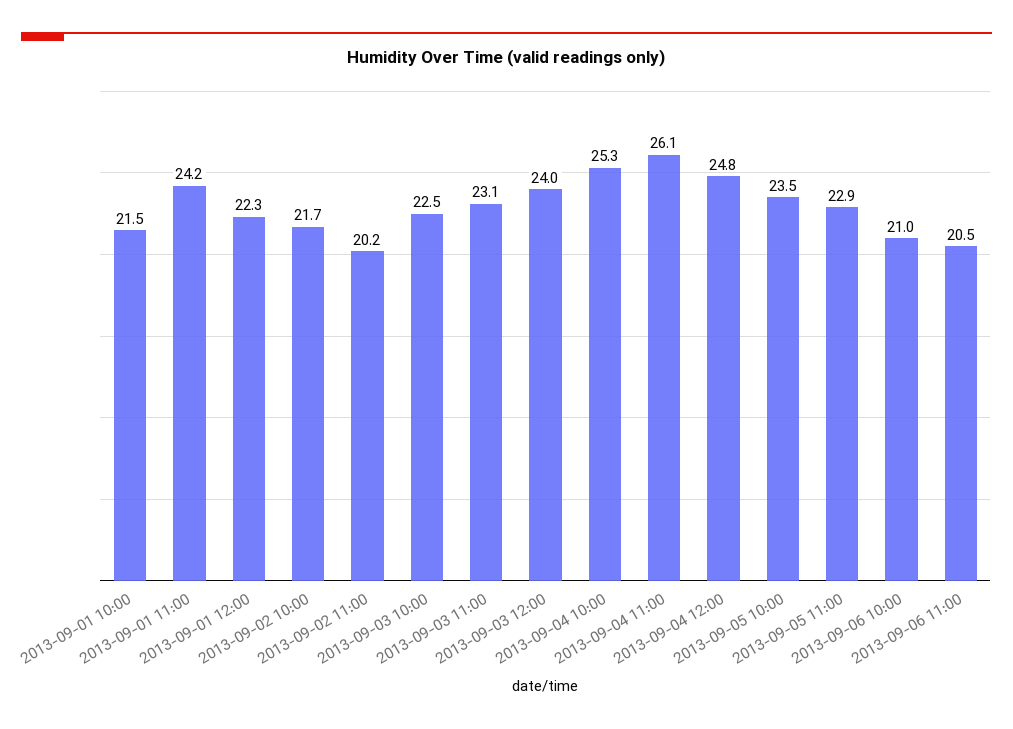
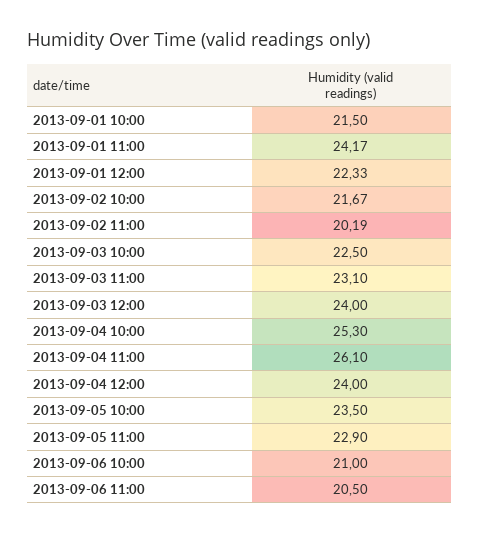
2013-09-04 12:00: 24.8 -> 24

